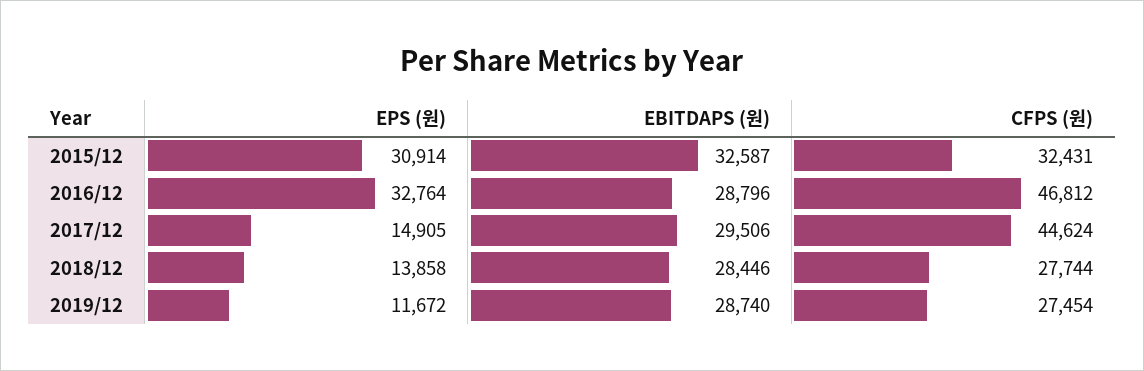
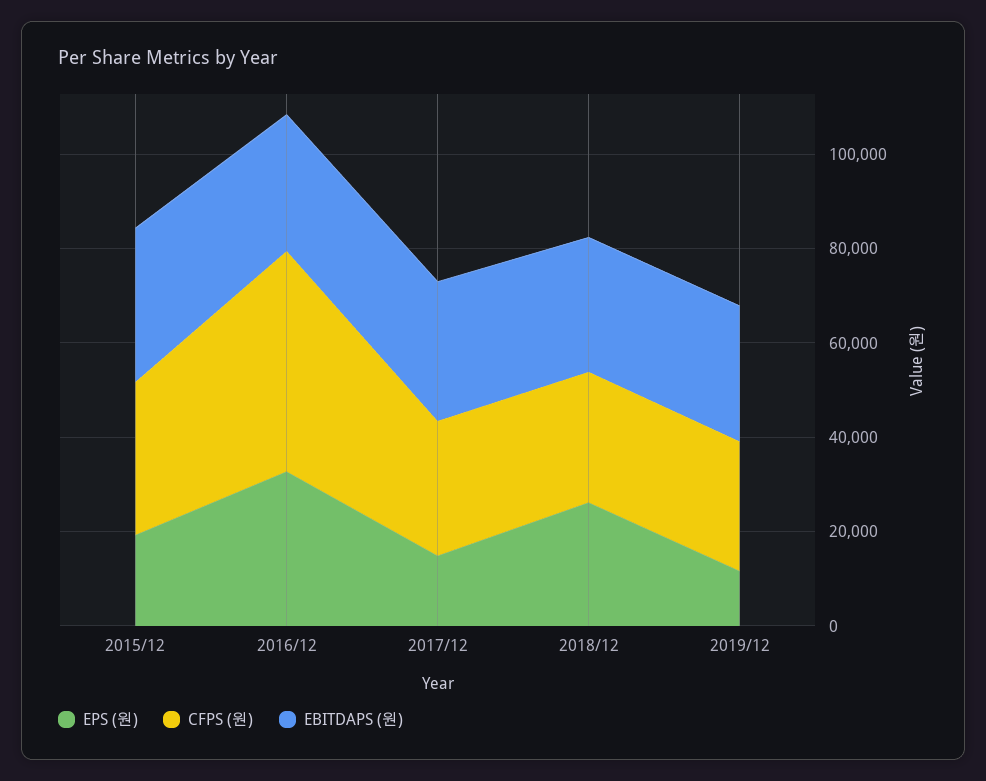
EPS (원), 2015/12: 30914 -> 20000
CFPS (원), 2017/12: 44624 -> 30000
EPS (원), 2018/12: 13858 -> 25000

